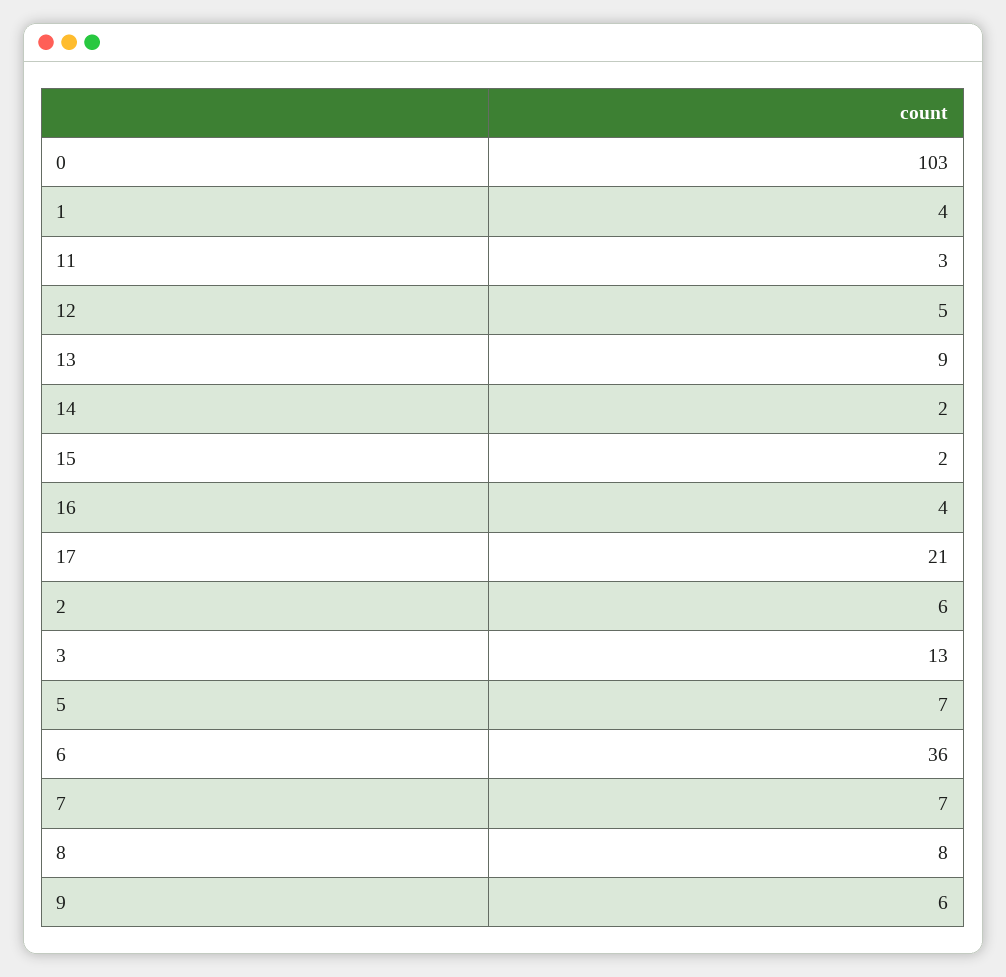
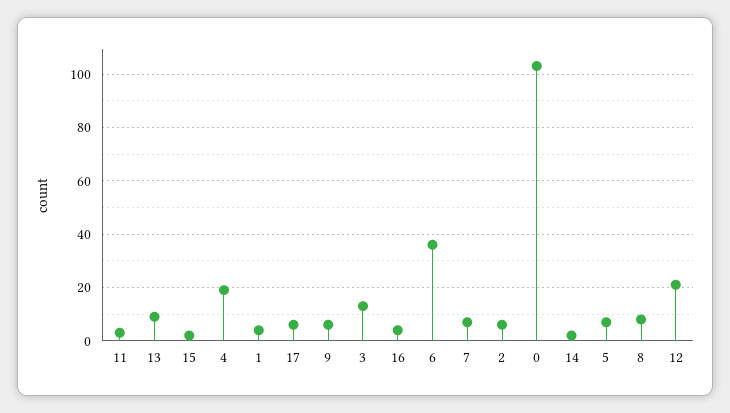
12: 5 -> 20
17: 21 -> 5
4: none -> 20

